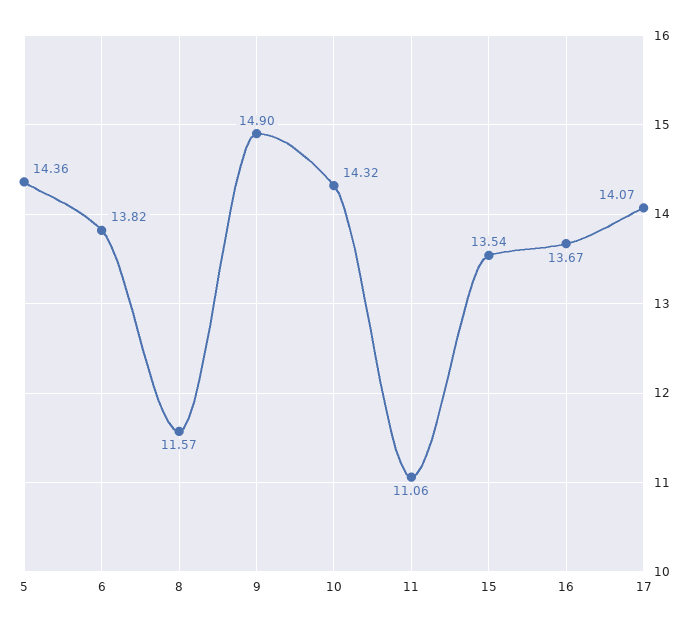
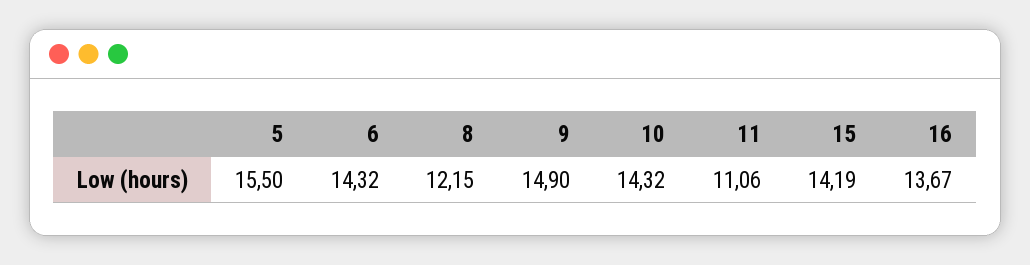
5: 14.36 -> 15.5
6: 13.82 -> 14.32
8: 11.57 -> 12.15
15: 13.54 -> 14.19
17: 14.07 -> none

